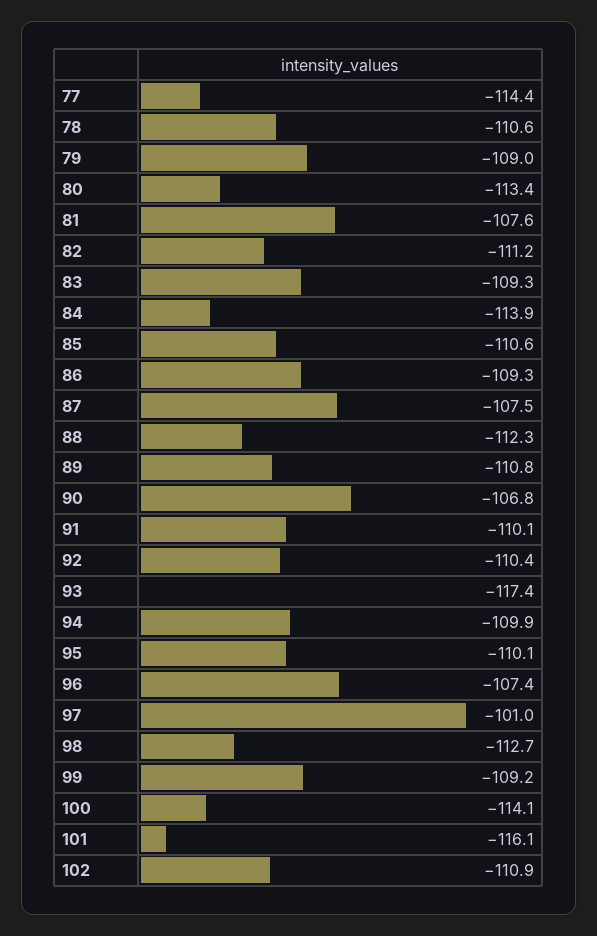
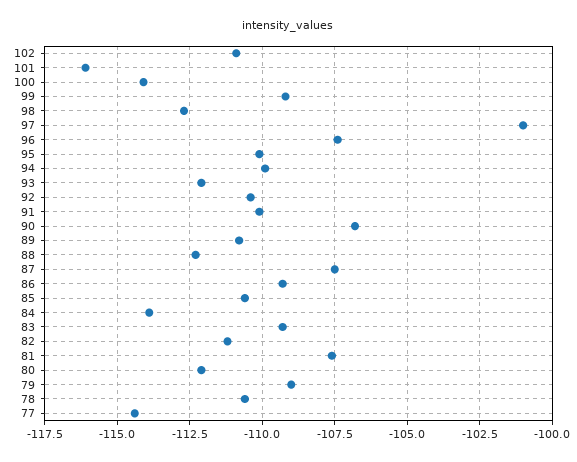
80: -113.4 -> -112
93: -117.4 -> -112

